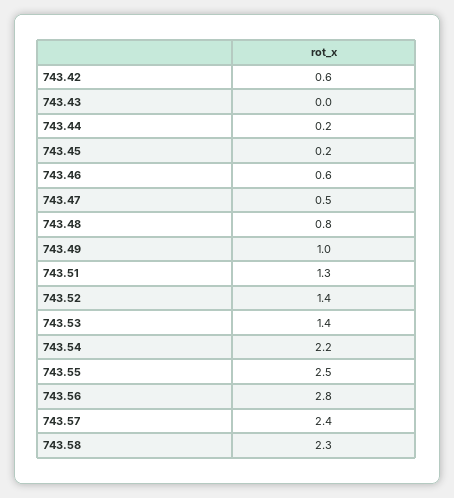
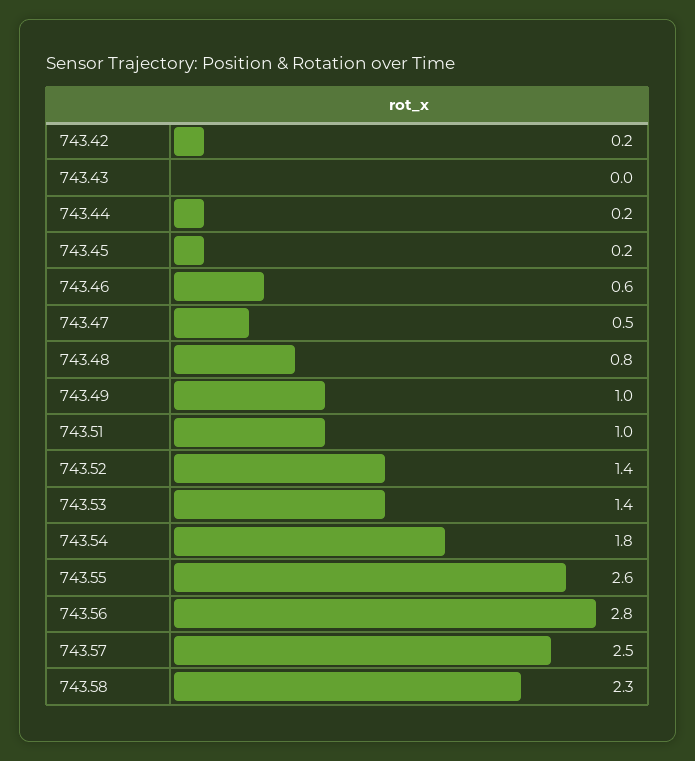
743.42: 0.6 -> 0.2
743.51: 1.3 -> 1
743.54: 2.2 -> 1.8
743.55: 2.5 -> 2.6
743.57: 2.4 -> 2.5

